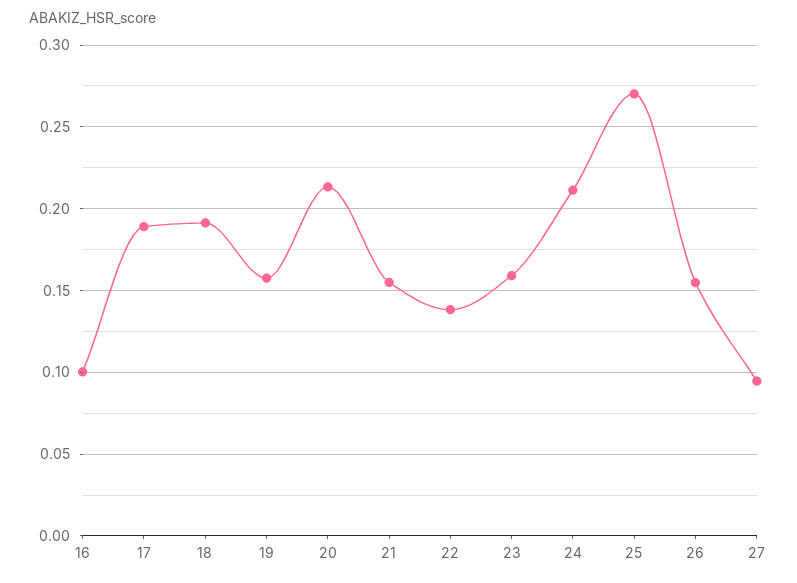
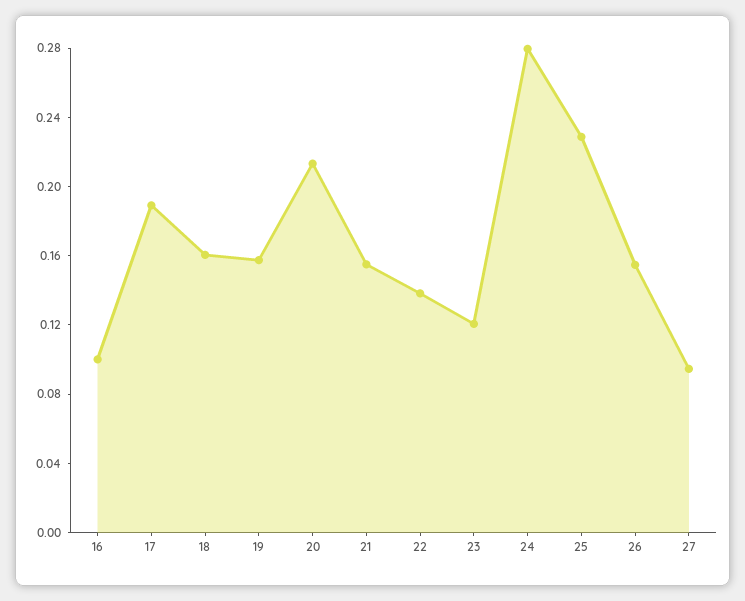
18: 0.19 -> 0.16
23: 0.16 -> 0.12
24: 0.21 -> 0.28
25: 0.27 -> 0.23

